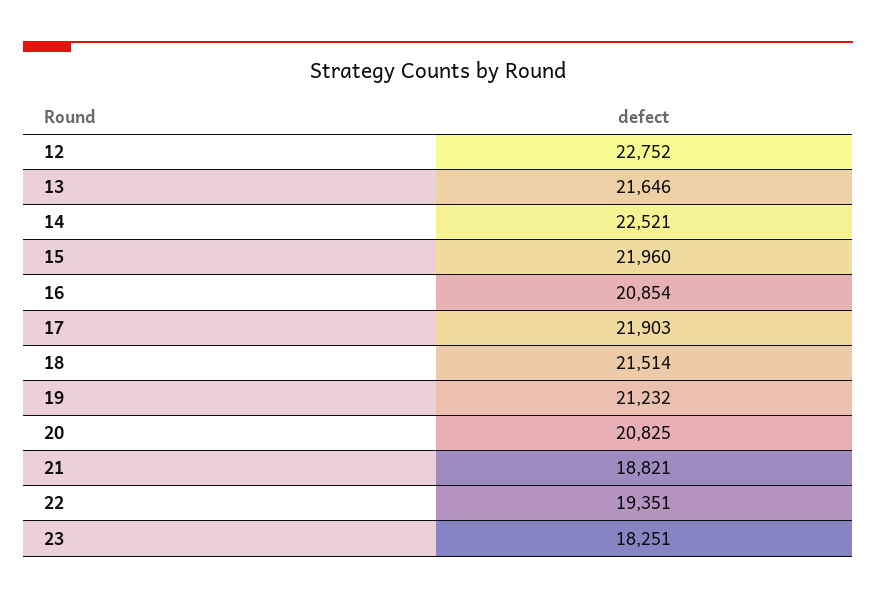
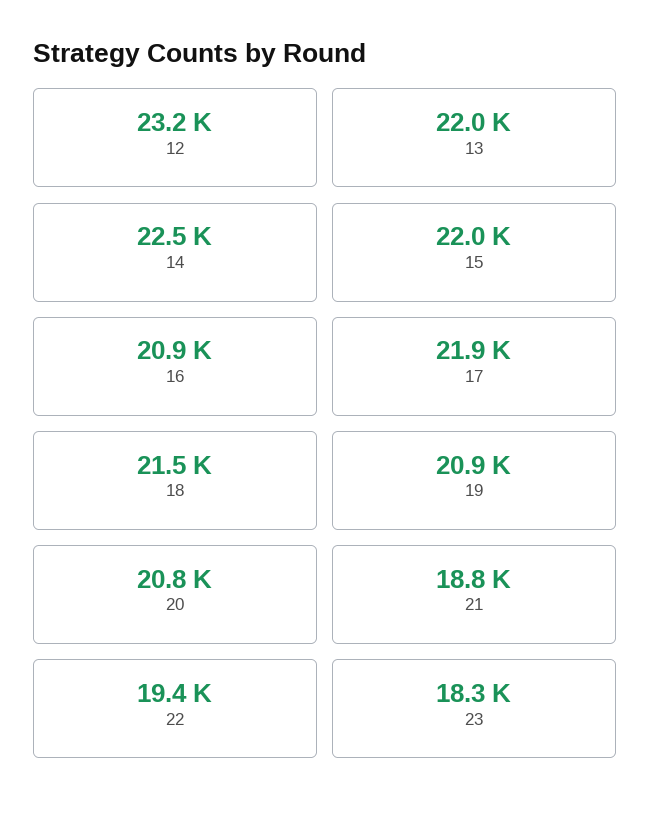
12: 22752 -> 23200
13: 21646 -> 22000
19: 21232 -> 20900

